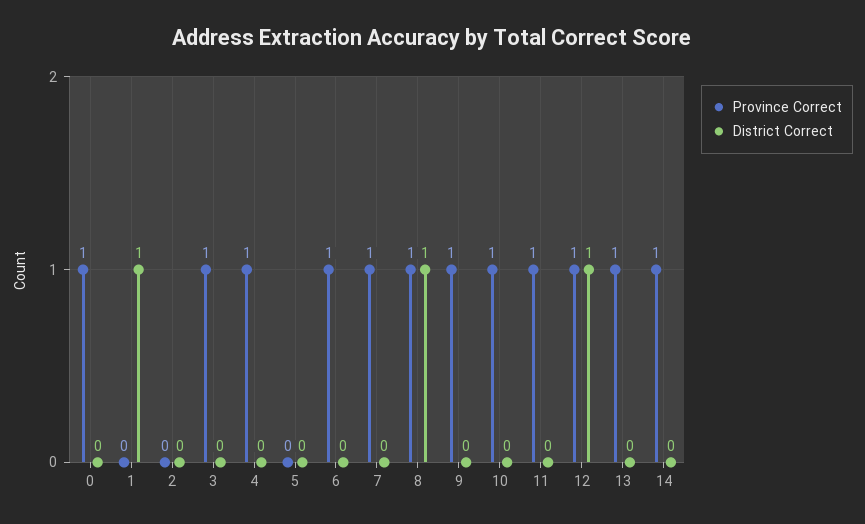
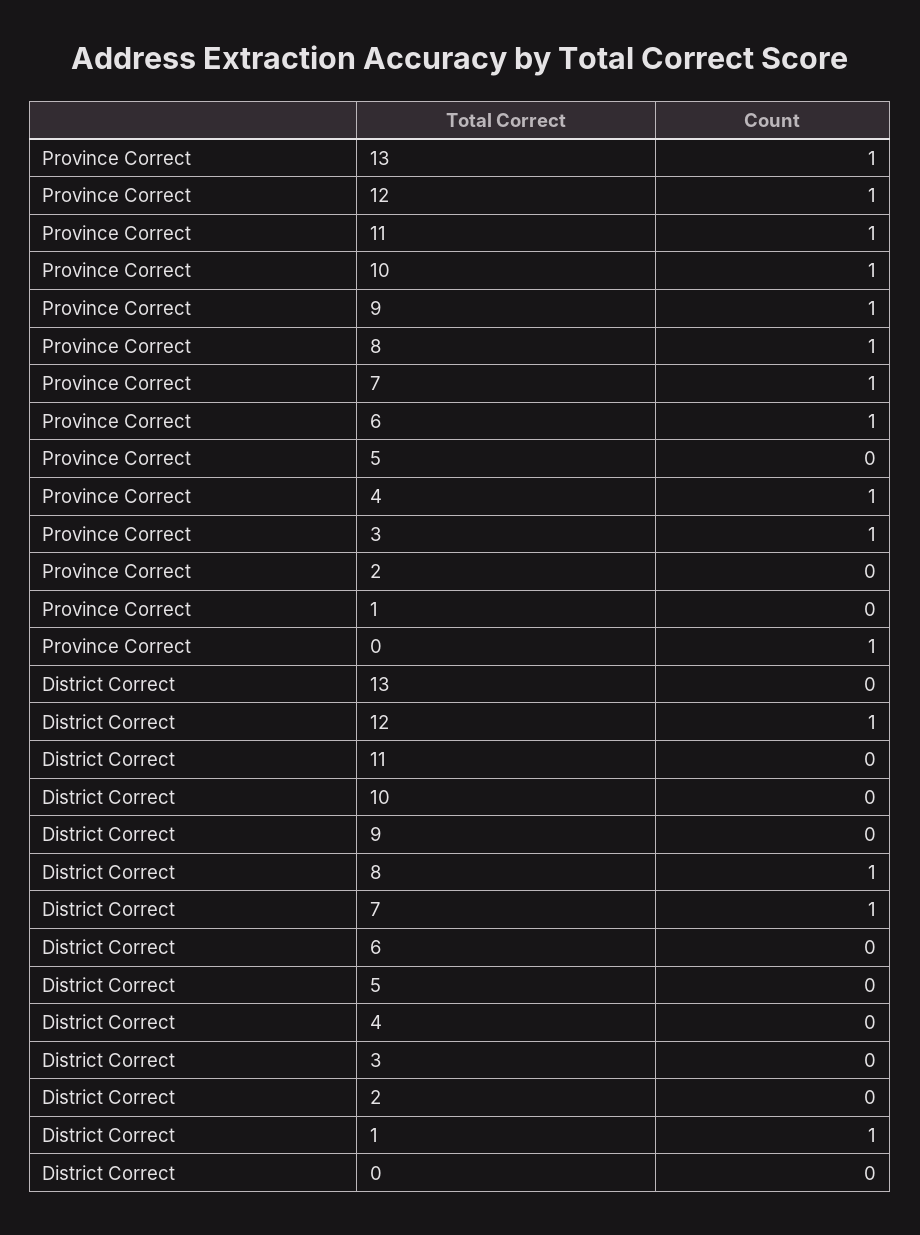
District Correct, 7: 0 -> 1
Province Correct, 14: 1 -> none
District Correct, 14: 0 -> none

